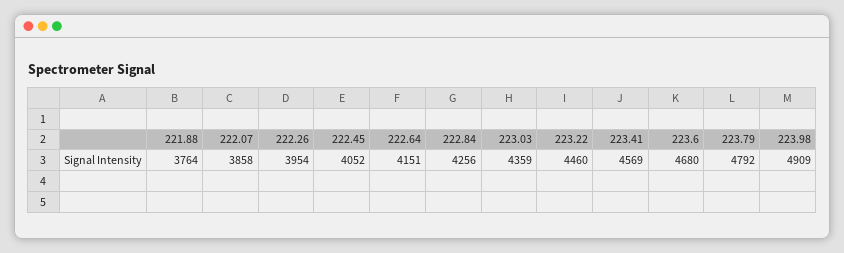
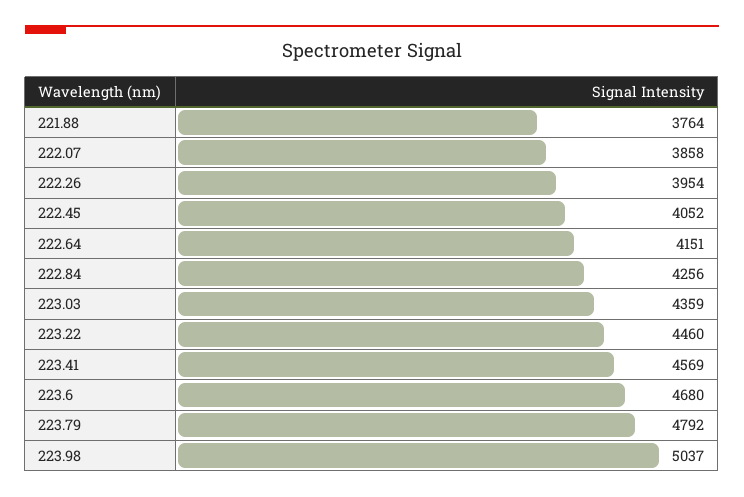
223.98: 4909 -> 5037

